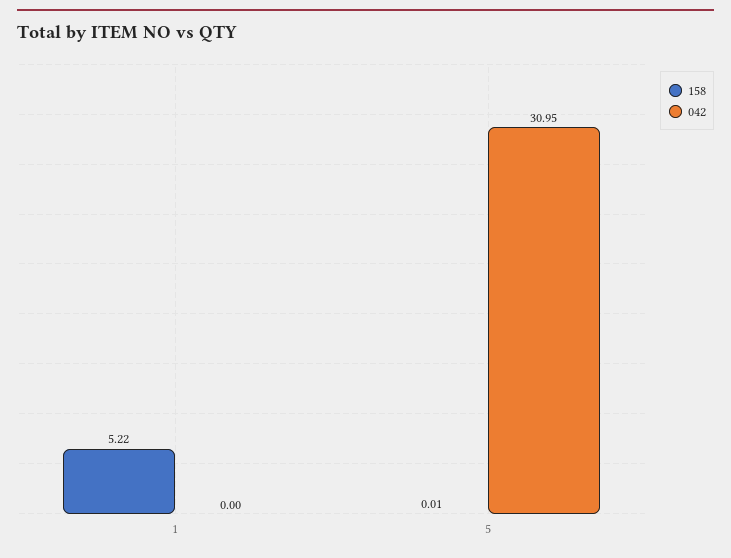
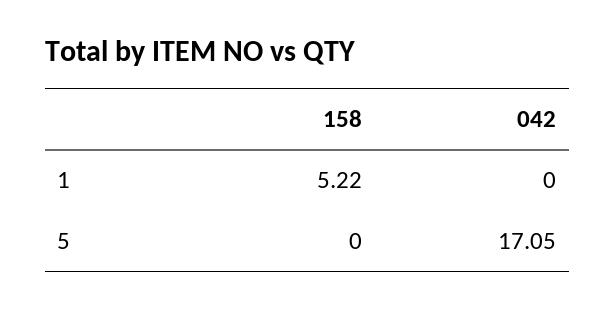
158, 5: 0.01 -> 0
042, 5: 30.95 -> 17.05

